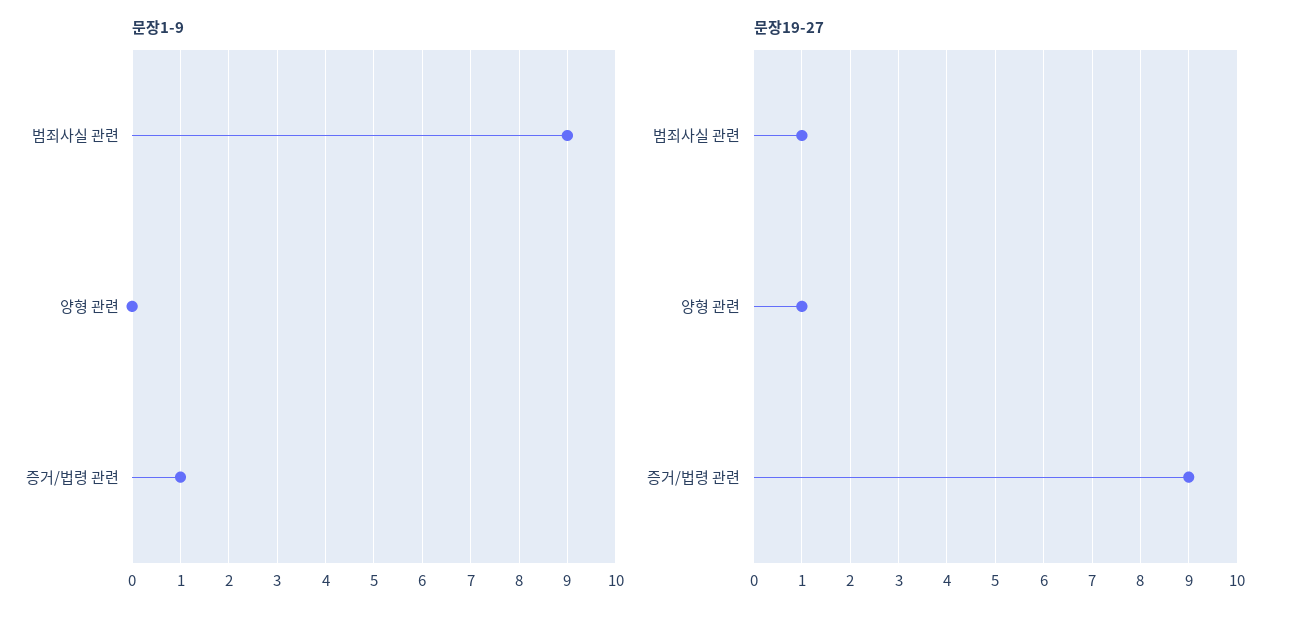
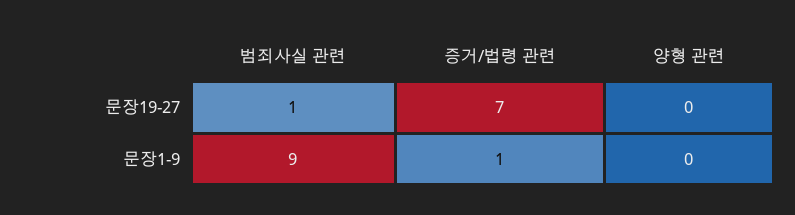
문장19-27, 양형 관련: 1 -> 0
문장19-27, 증거/법령 관련: 9 -> 7

